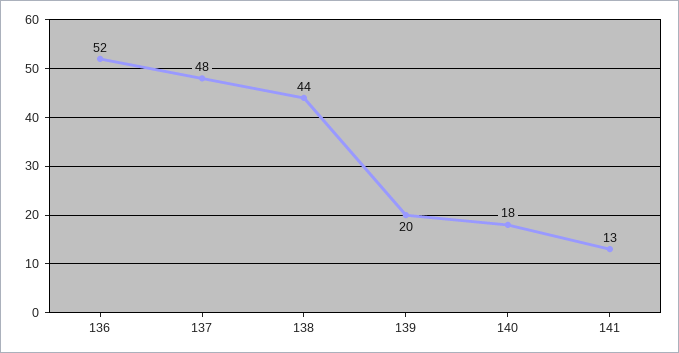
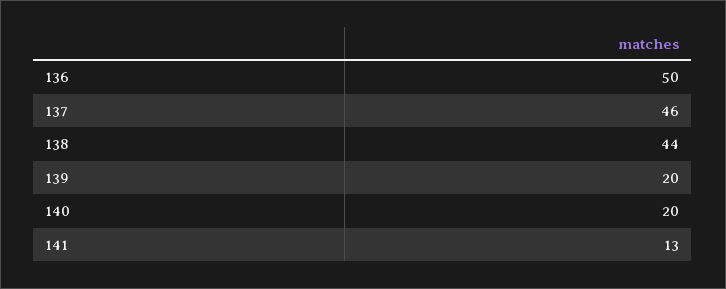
136: 52 -> 50
137: 48 -> 46
140: 18 -> 20

